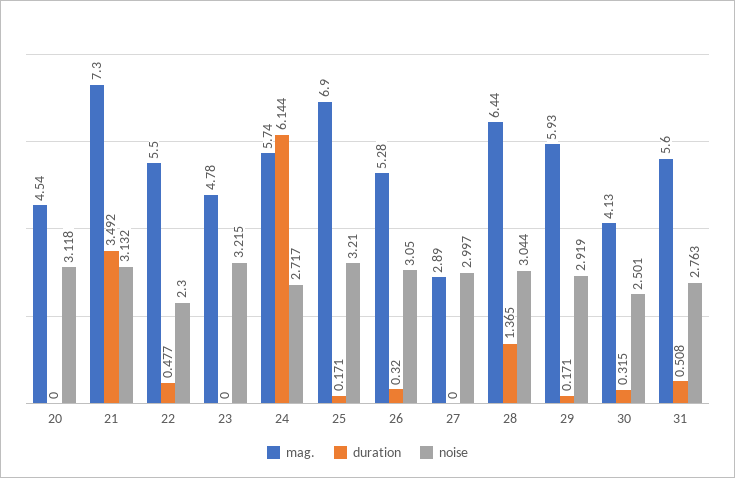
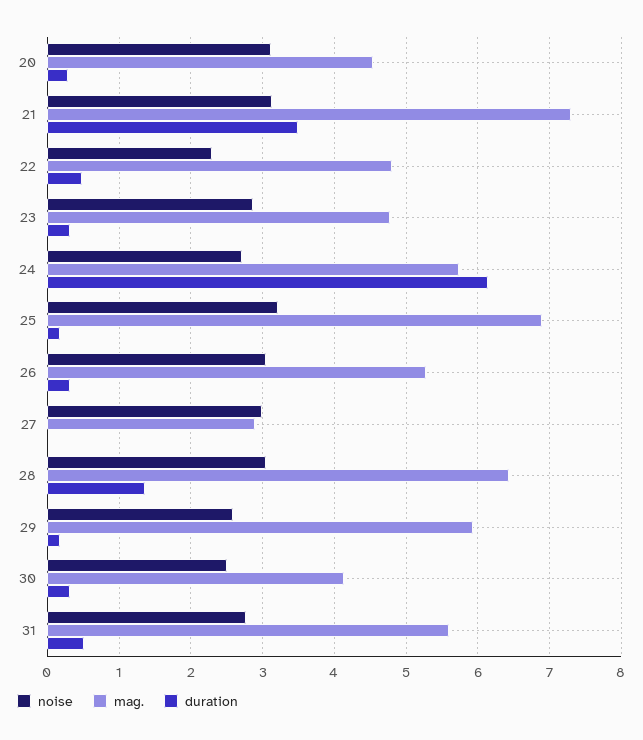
duration, 20: 0 -> 0.3
mag., 22: 5.5 -> 4.8
duration, 23: 0 -> 0.3
noise, 23: 3.215 -> 2.9
noise, 29: 2.919 -> 2.6

